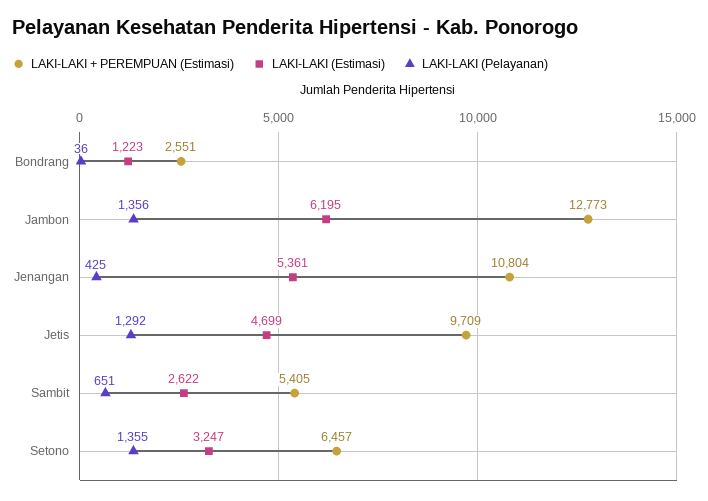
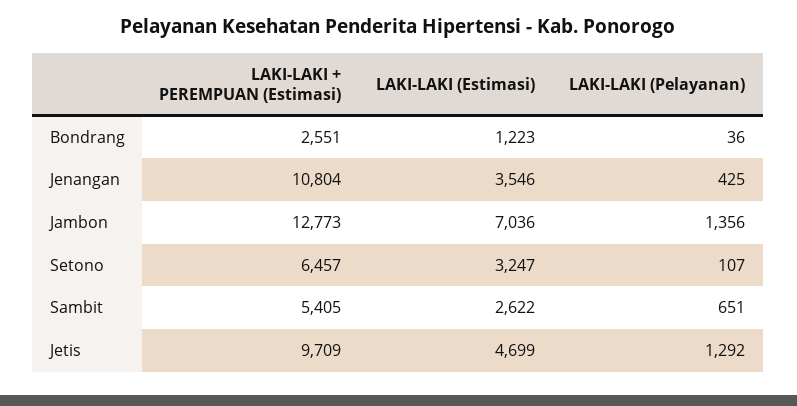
LAKI-LAKI (Estimasi), Jambon: 6195 -> 7036
LAKI-LAKI (Estimasi), Jenangan: 5361 -> 3546
LAKI-LAKI (Pelayanan), Setono: 1355 -> 107

